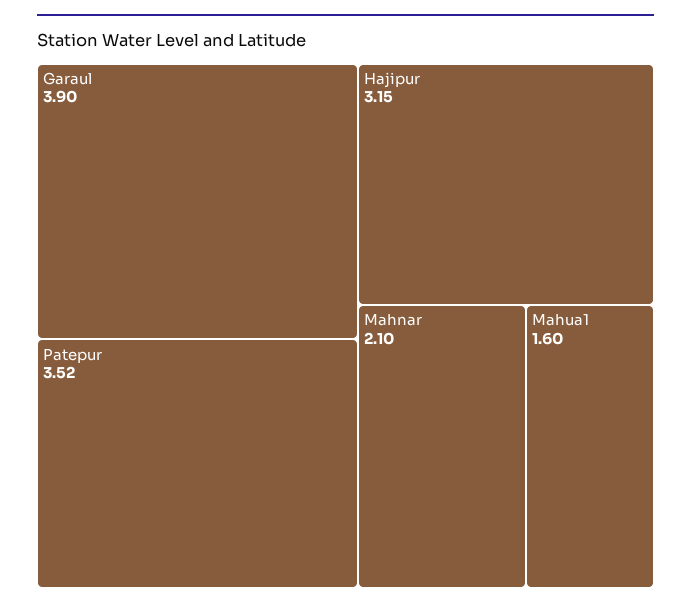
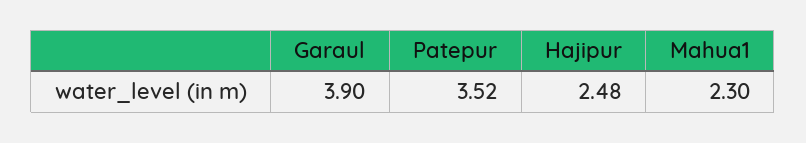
Hajipur: 3.15 -> 2.48
Mahnar: 2.1 -> none
Mahua1: 1.6 -> 2.3

